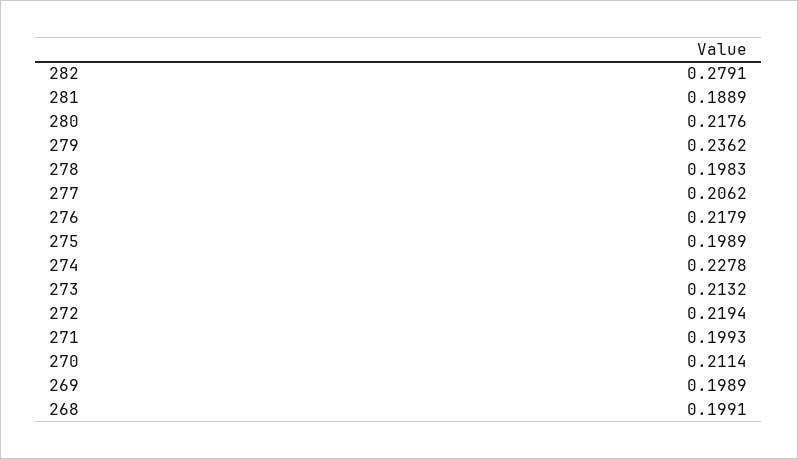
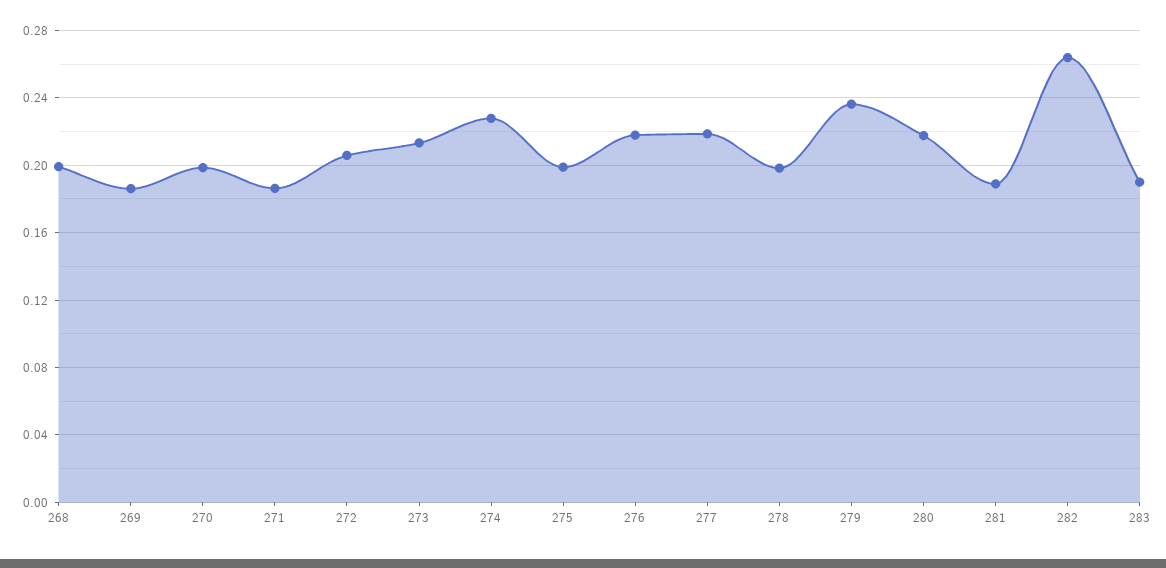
282: 0.2791 -> 0.265
277: 0.2062 -> 0.22
272: 0.2194 -> 0.205
271: 0.1993 -> 0.185
270: 0.2114 -> 0.2
269: 0.1989 -> 0.185
283: none -> 0.19

